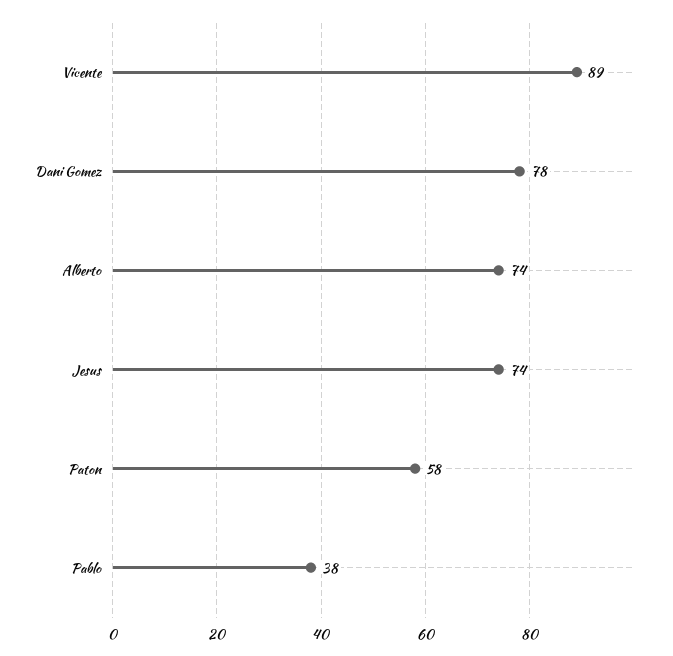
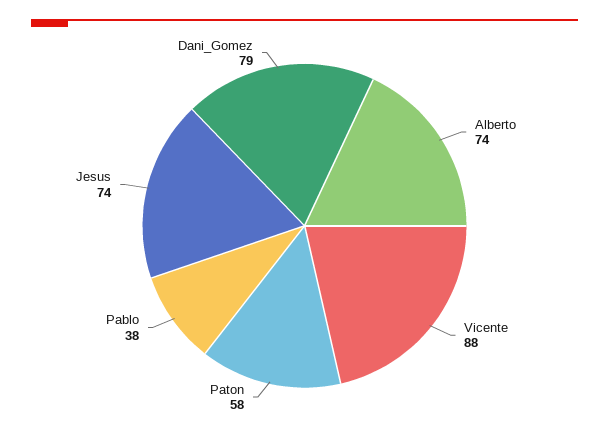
Vicente: 89 -> 88
Dani Gomez: 78 -> 79

